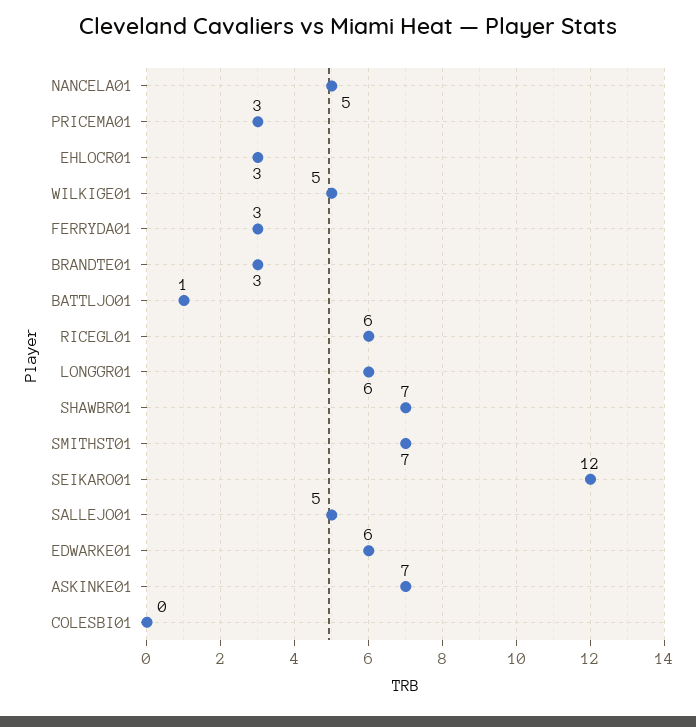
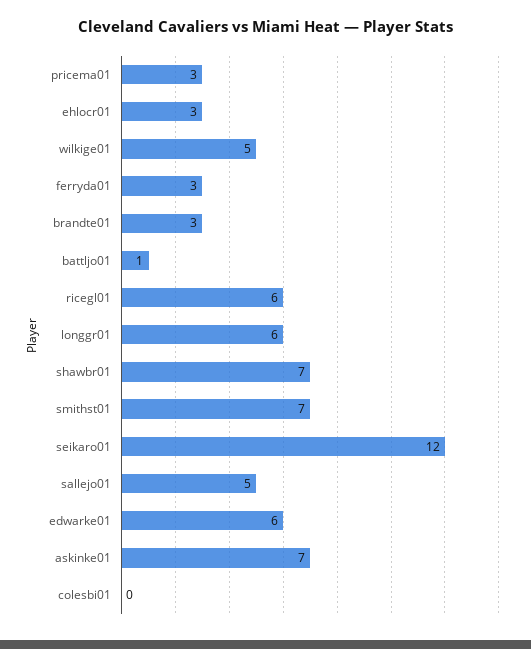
NANCELA01: 5 -> none

